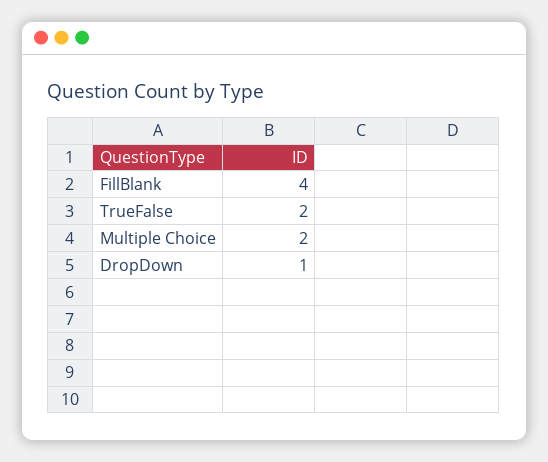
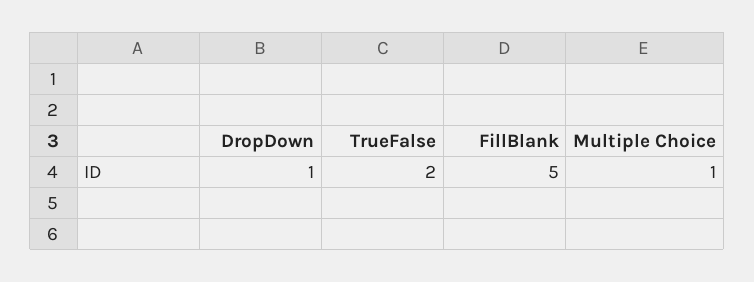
FillBlank: 4 -> 5
Multiple Choice: 2 -> 1

